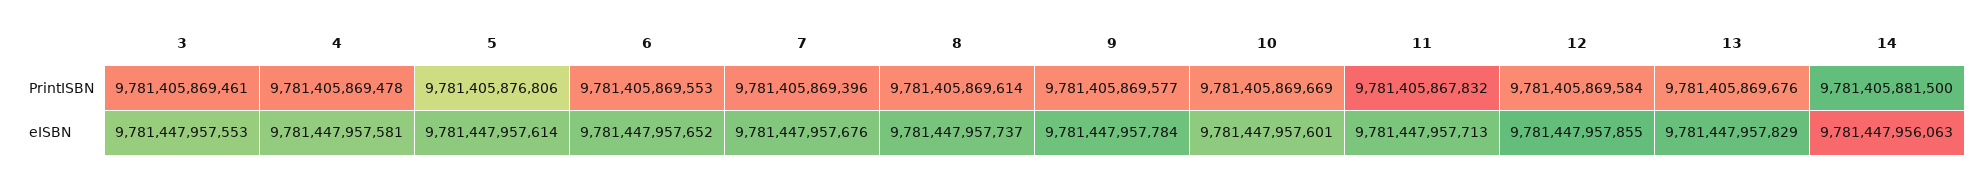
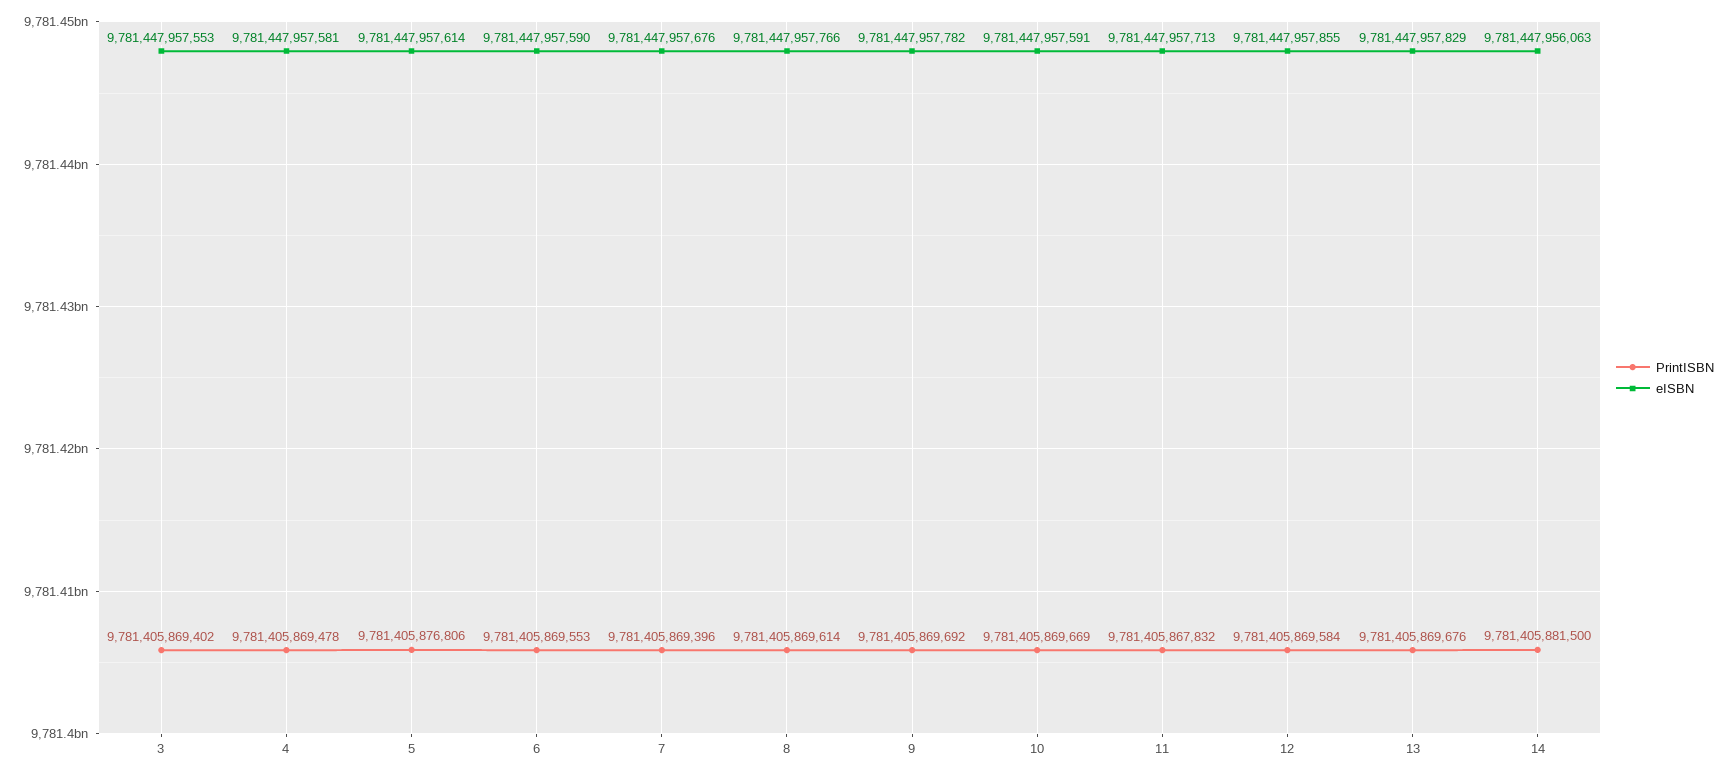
PrintISBN, 3: 9781405869461 -> 9781405869402
PrintISBN, 9: 9781405869577 -> 9781405869692
eISBN, 6: 9781447957652 -> 9781447957590
eISBN, 8: 9781447957737 -> 9781447957766
eISBN, 9: 9781447957784 -> 9781447957782
eISBN, 10: 9781447957601 -> 9781447957591

